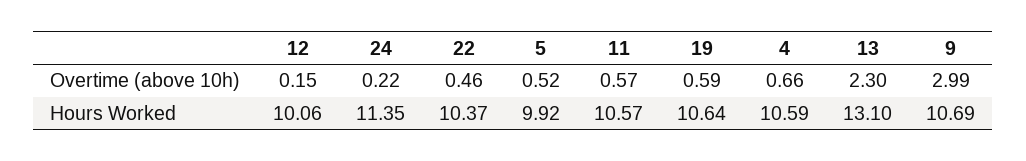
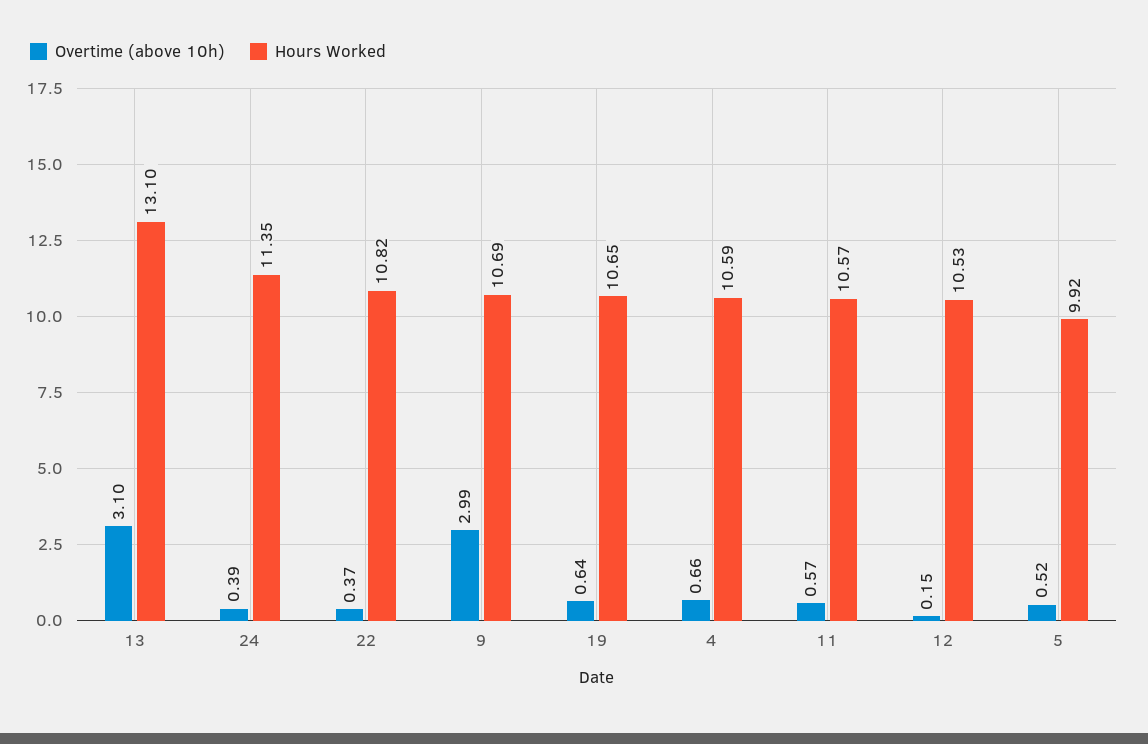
Overtime (above 10h), 24: 0.22 -> 0.39
Overtime (above 10h), 22: 0.46 -> 0.37
Overtime (above 10h), 19: 0.59 -> 0.64
Overtime (above 10h), 13: 2.3 -> 3.1
Hours Worked, 12: 10.06 -> 10.53
Hours Worked, 22: 10.37 -> 10.82
Hours Worked, 19: 10.64 -> 10.65

